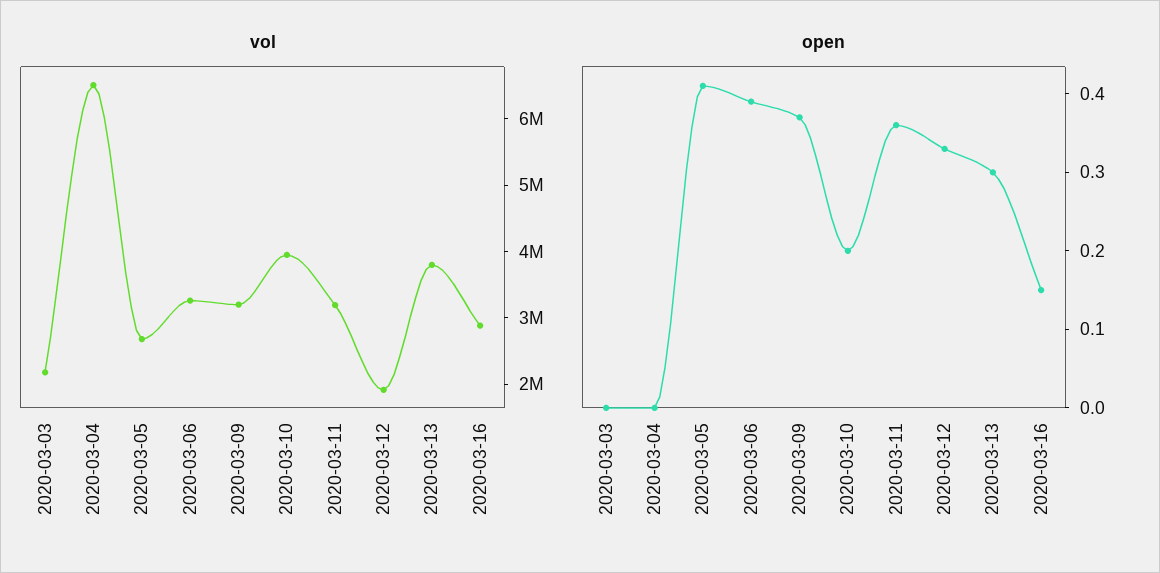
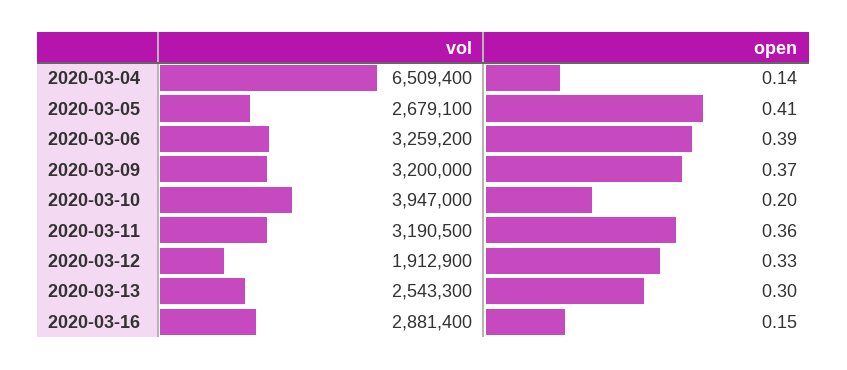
vol, 2020-03-03: 2200000 -> none
vol, 2020-03-13: 3800000 -> 2543300
open, 2020-03-03: 0 -> none
open, 2020-03-04: 0 -> 0.14

